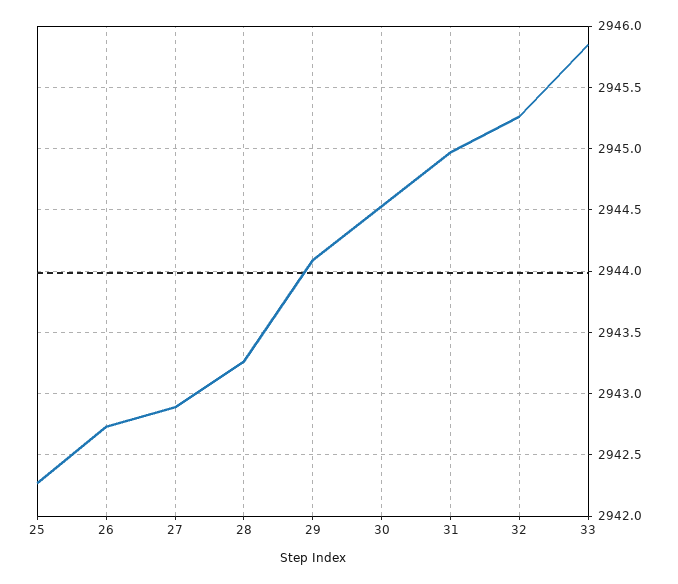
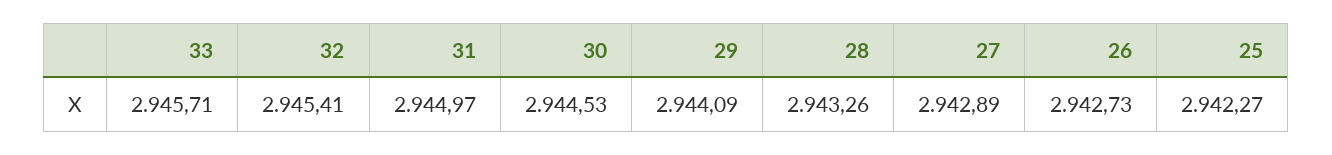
32: 2945.25 -> 2945.41
33: 2945.85 -> 2945.71

